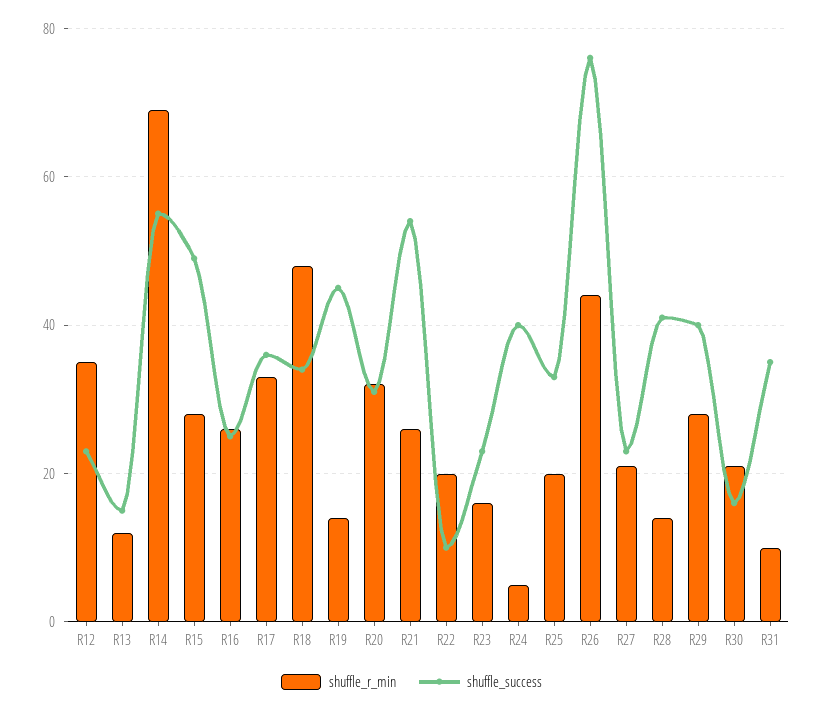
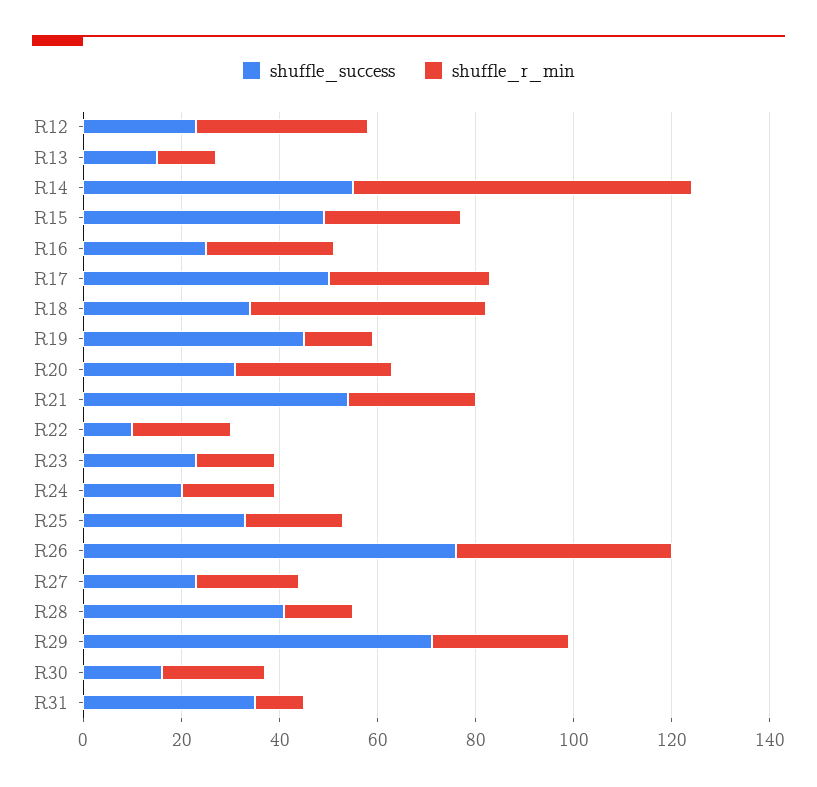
shuffle_success, R17: 35 -> 50
shuffle_r_min, R24: 5 -> 20
shuffle_success, R24: 40 -> 20
shuffle_success, R29: 40 -> 70

